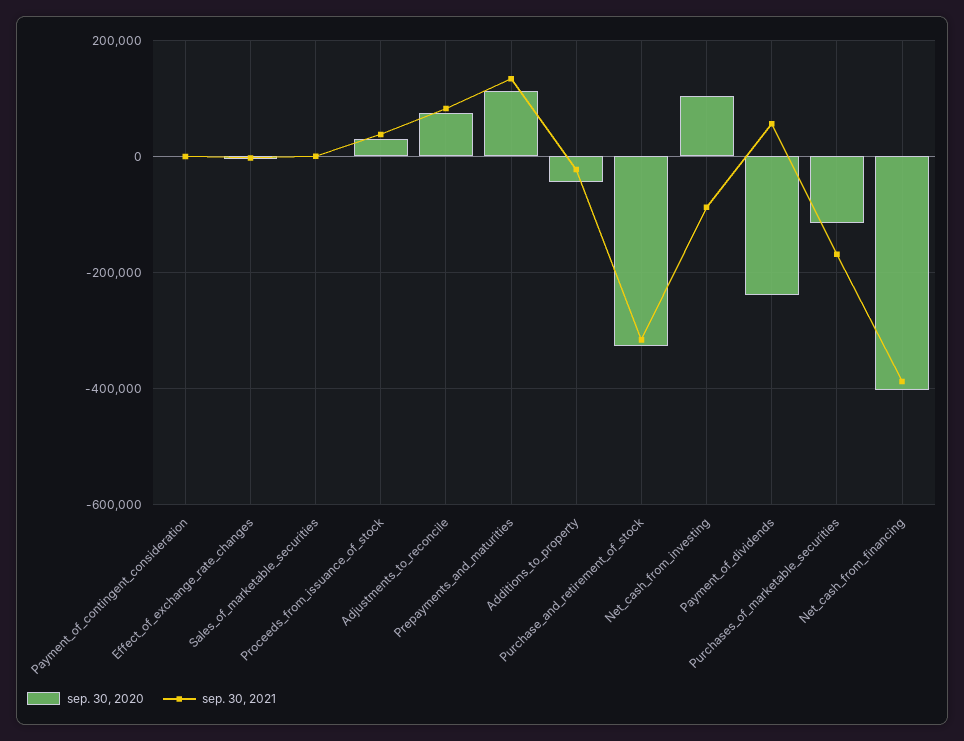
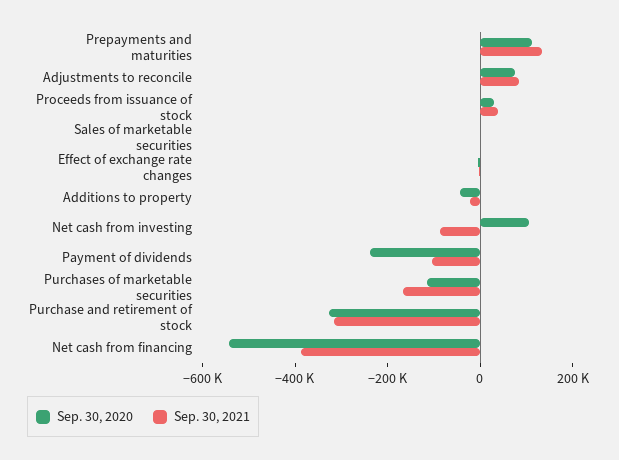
sep. 30, 2020, Payment_of_contingent_consideration: 0 -> none
sep. 30, 2021, Payment_of_contingent_consideration: 0 -> none
sep. 30, 2021, Payment_of_dividends: 60000 -> -100000
sep. 30, 2020, Net_cash_from_financing: -400000 -> -550000

